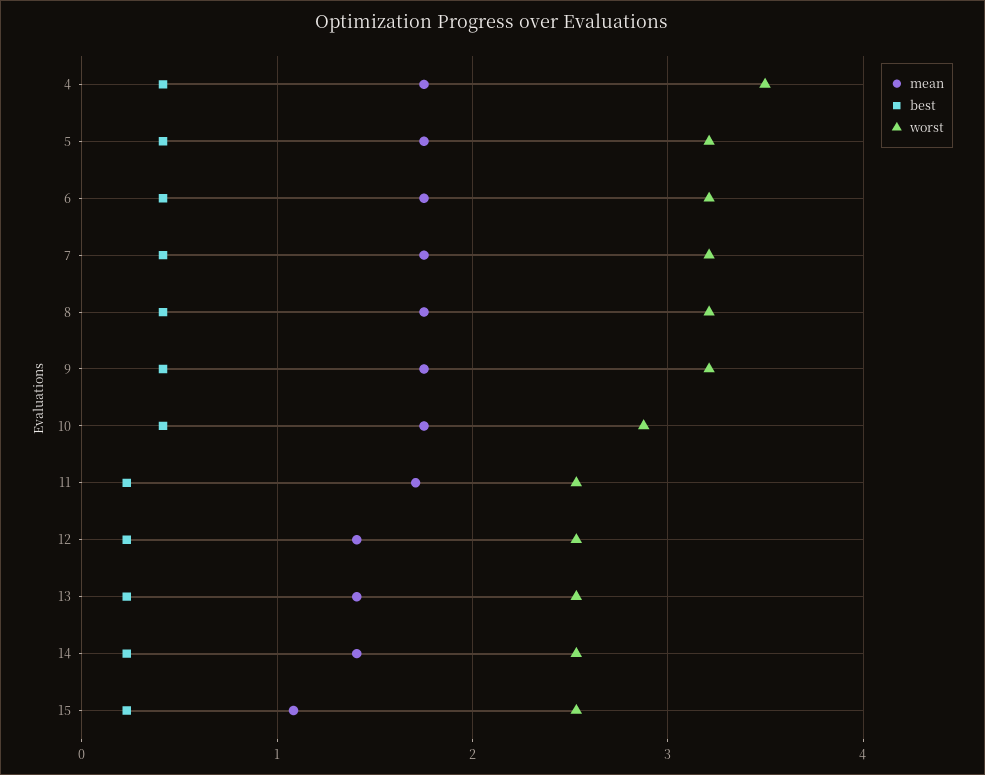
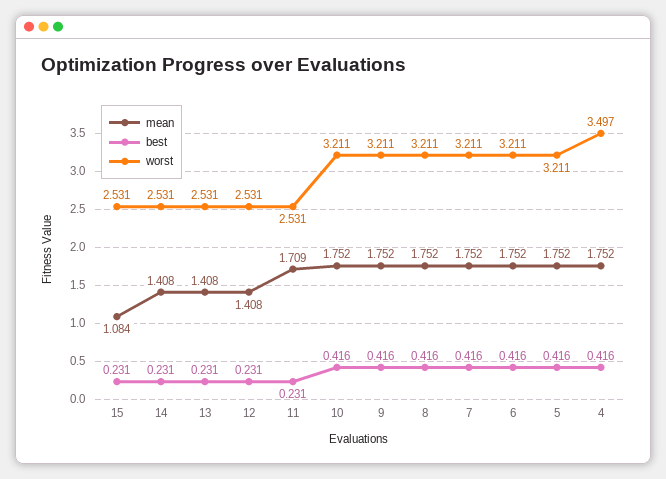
worst, 10: 2.9 -> 3.211

